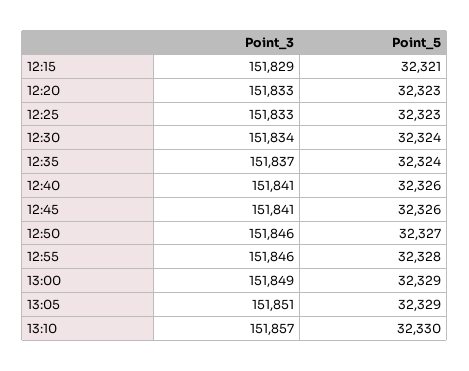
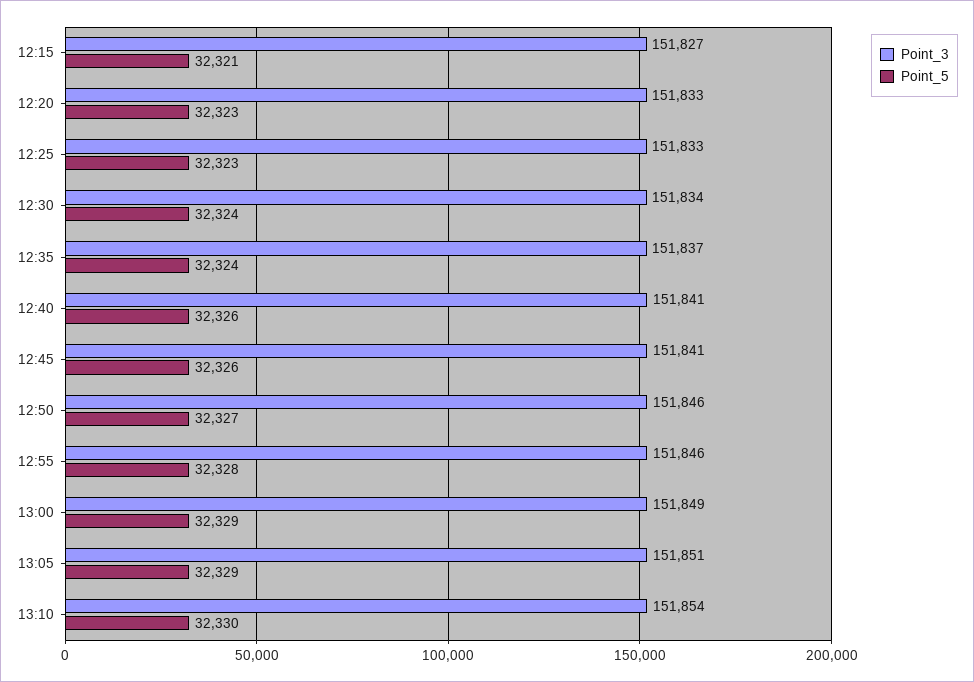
Point_3, 12:15: 151829 -> 151827
Point_3, 13:10: 151857 -> 151854

